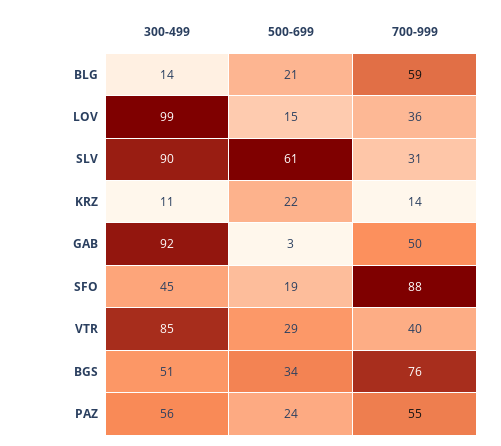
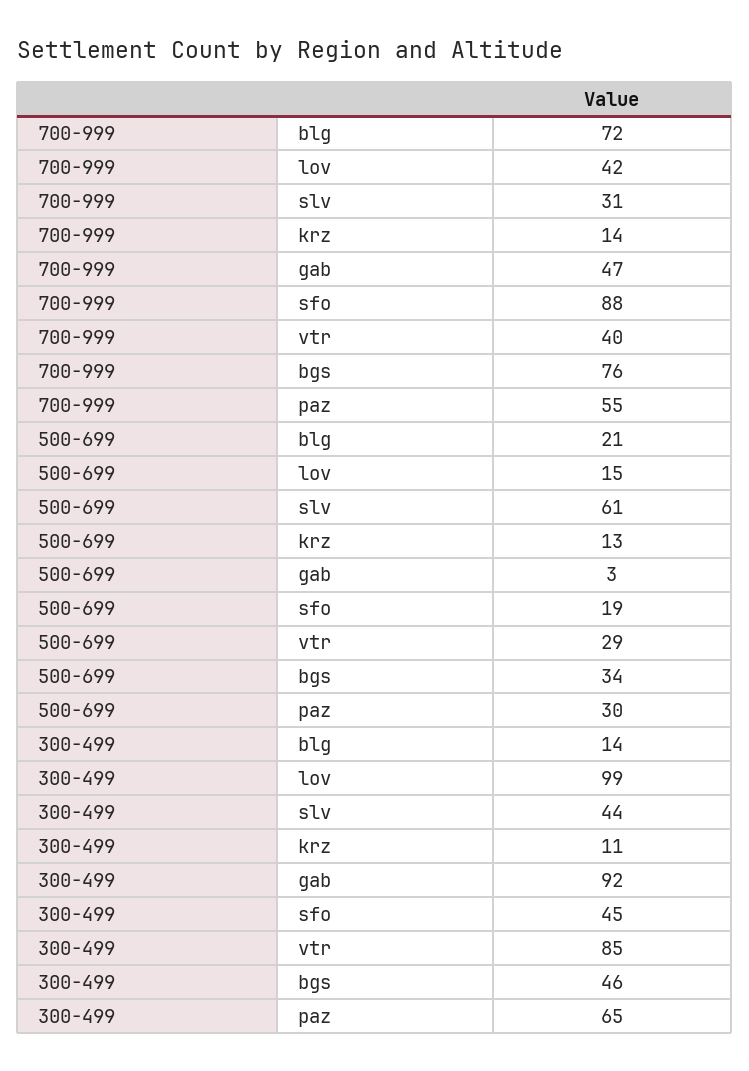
700-999, BLG: 59 -> 72
700-999, LOV: 36 -> 42
300-499, SLV: 90 -> 44
500-699, KRZ: 22 -> 13
700-999, GAB: 50 -> 47
300-499, BGS: 51 -> 46
300-499, PAZ: 56 -> 65
500-699, PAZ: 24 -> 30

